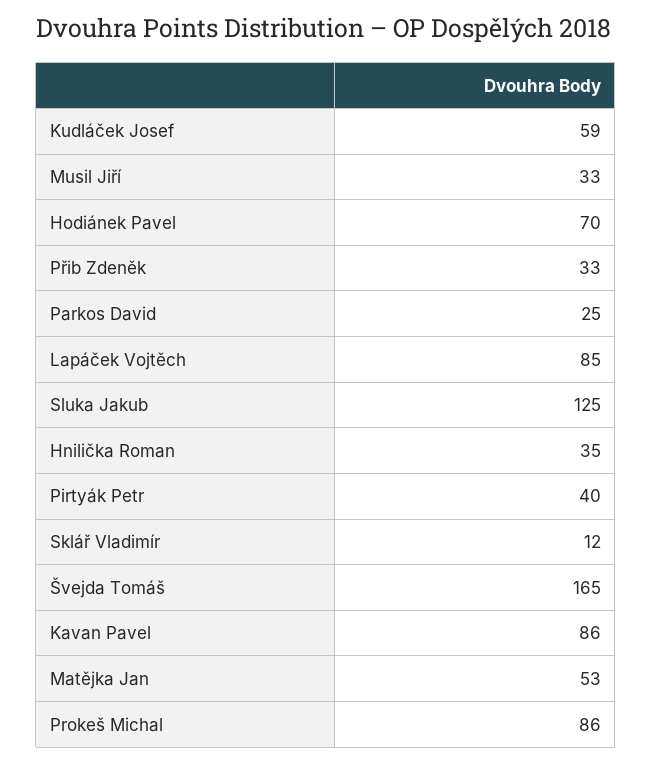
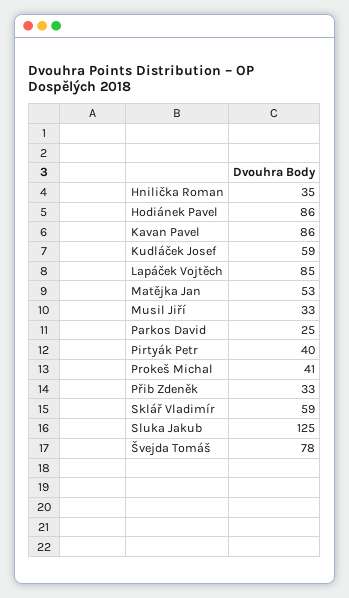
Hodiánek Pavel: 70 -> 86
Sklář Vladimír: 12 -> 59
Švejda Tomáš: 165 -> 78
Prokeš Michal: 86 -> 41

